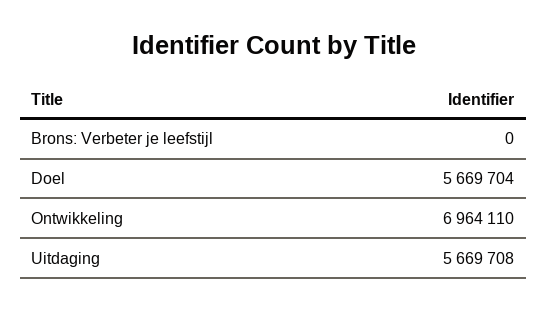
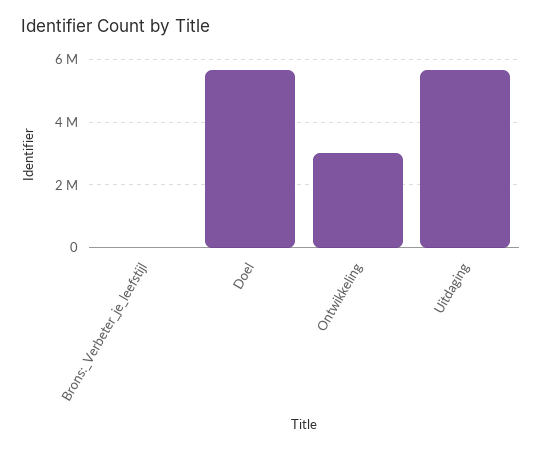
Ontwikkeling: 6964110 -> 3000000

